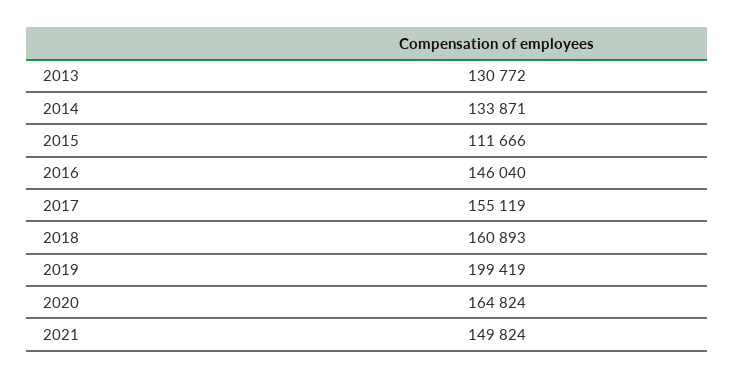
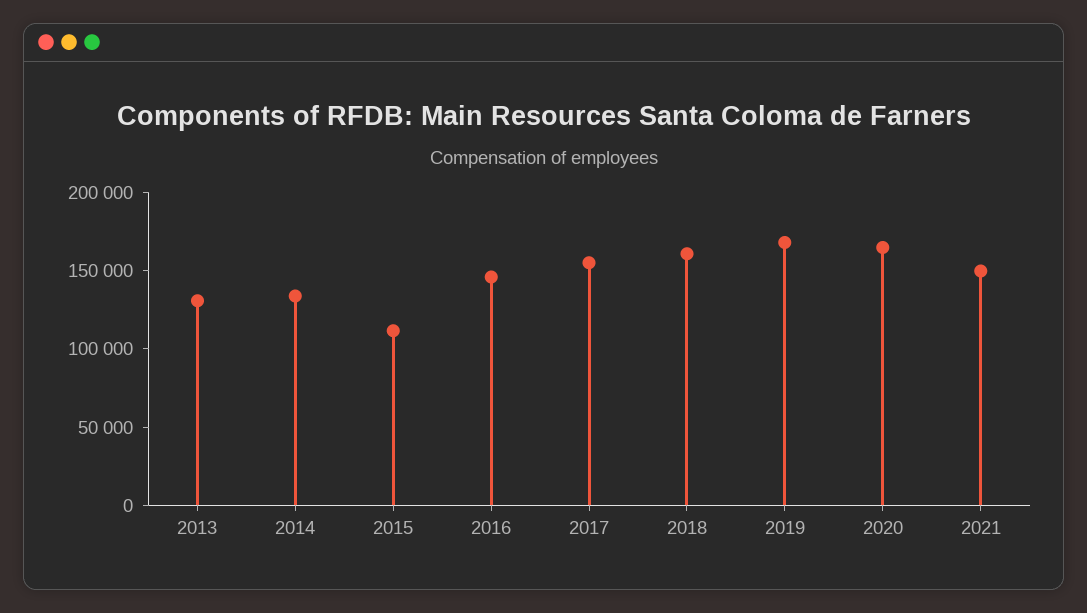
2019: 199419 -> 170000

